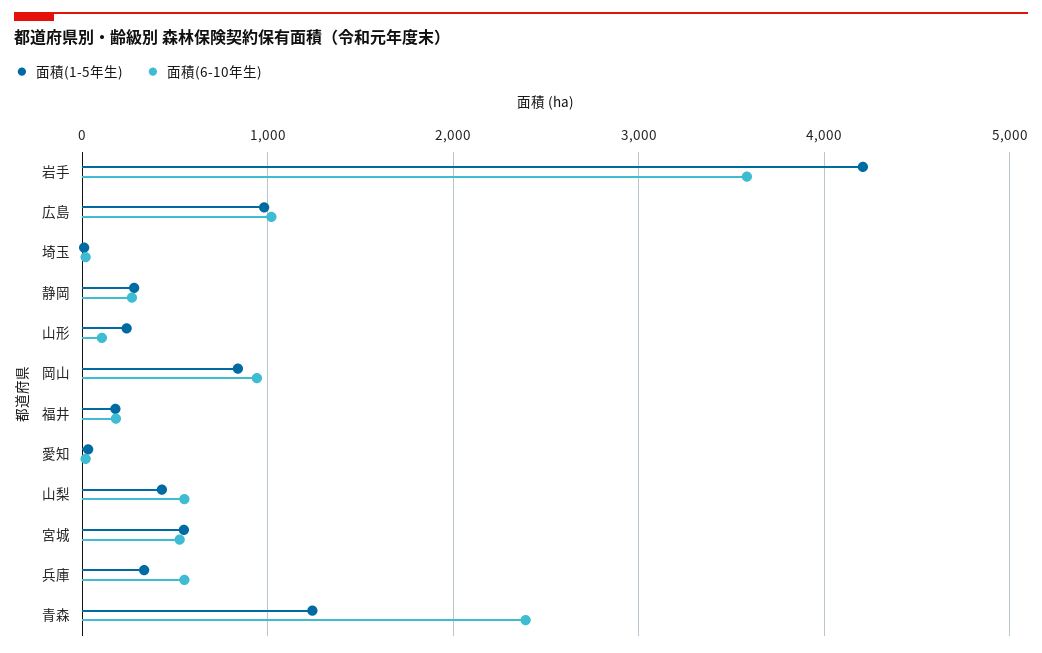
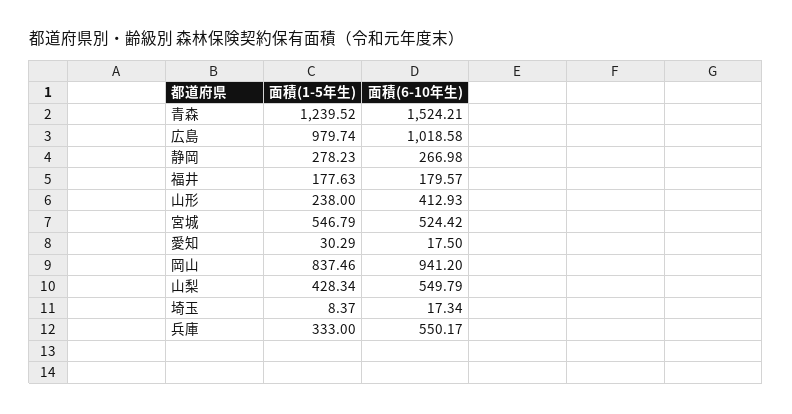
面積(1-5年生), 岩手: 4200 -> none
面積(6-10年生), 岩手: 3600 -> none
面積(6-10年生), 山形: 100 -> 412.93
面積(6-10年生), 青森: 2400 -> 1524.21

